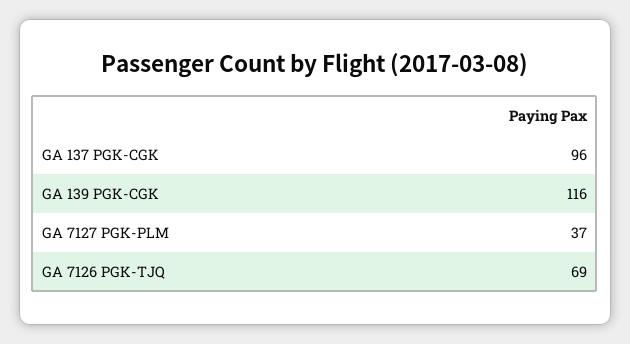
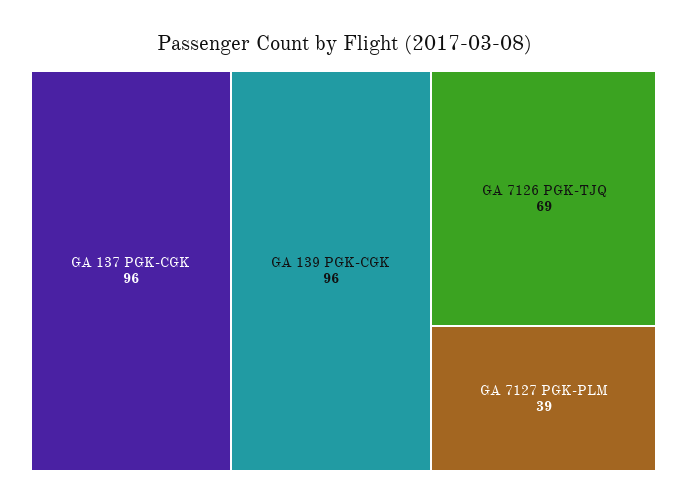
GA 139 PGK-CGK: 116 -> 96
GA 7127 PGK-PLM: 37 -> 39

